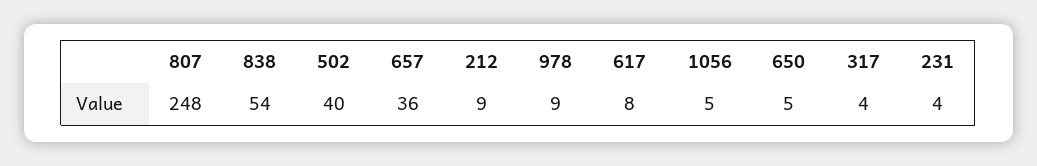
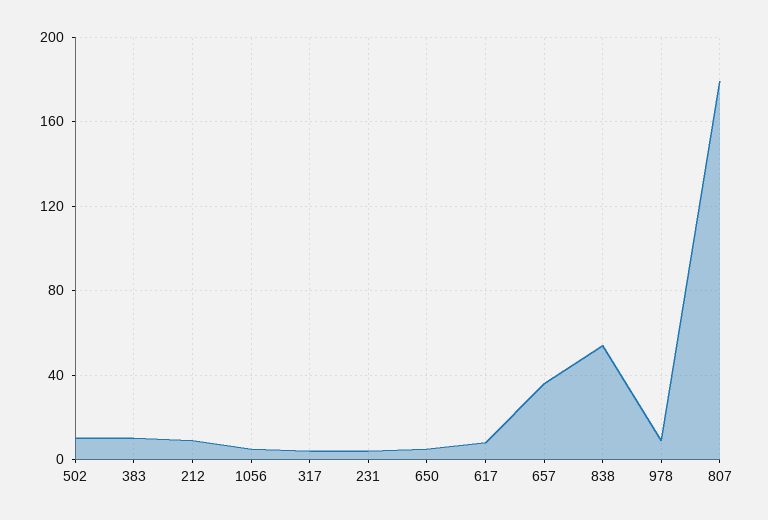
807: 248 -> 180
502: 40 -> 10
383: none -> 10

